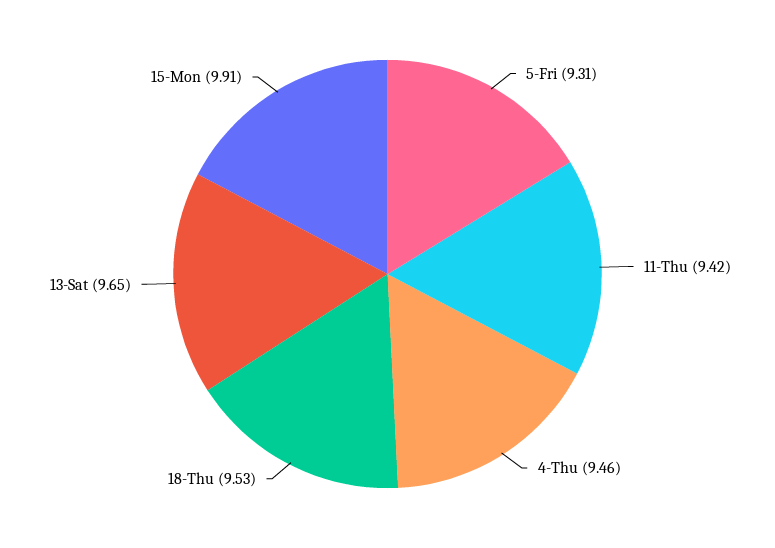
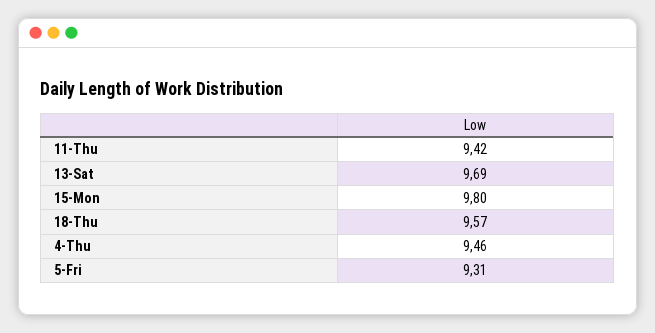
18-Thu: 9.53 -> 9.57
13-Sat: 9.65 -> 9.69
15-Mon: 9.91 -> 9.8

